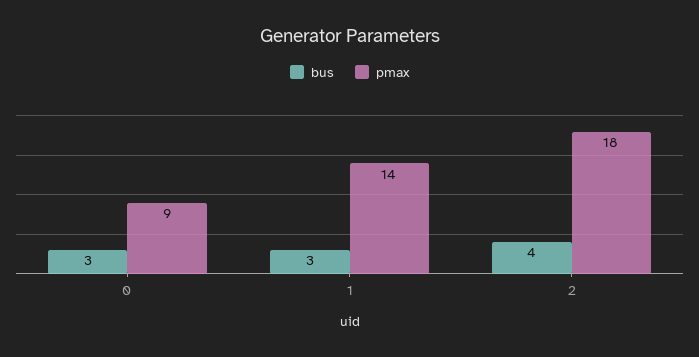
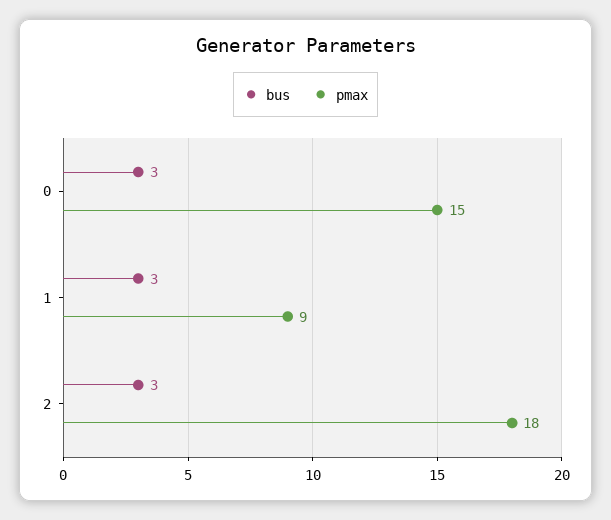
pmax, 0: 9 -> 15
pmax, 1: 14 -> 9
bus, 2: 4 -> 3

